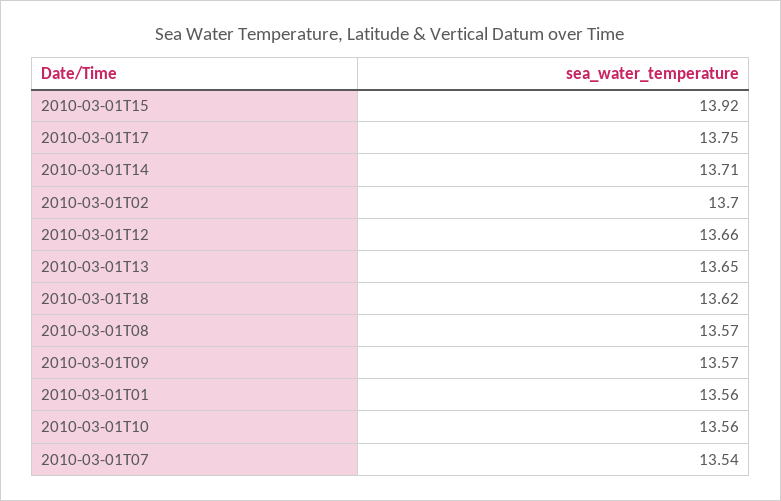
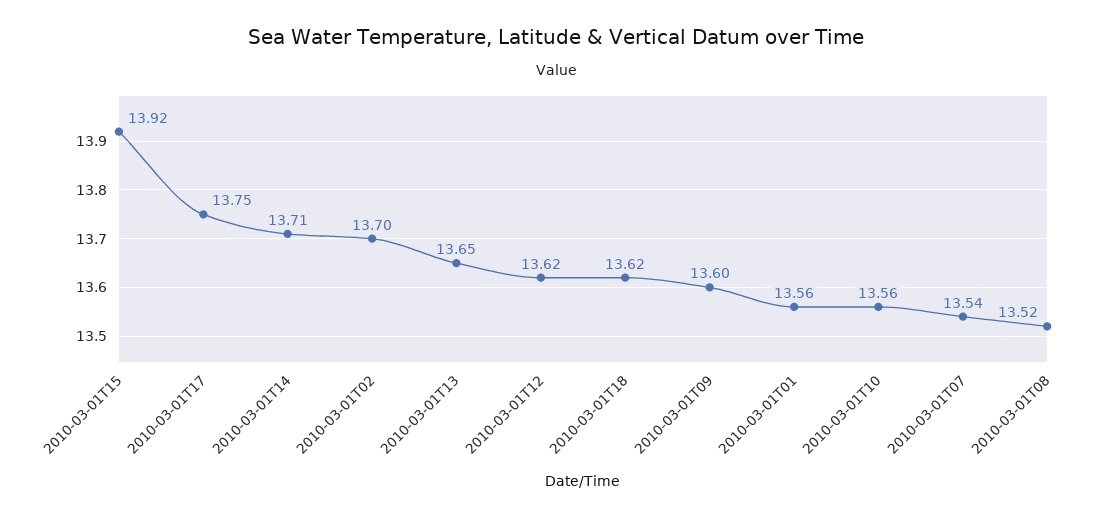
2010-03-01T12: 13.66 -> 13.62
2010-03-01T08: 13.57 -> 13.52
2010-03-01T09: 13.57 -> 13.6

